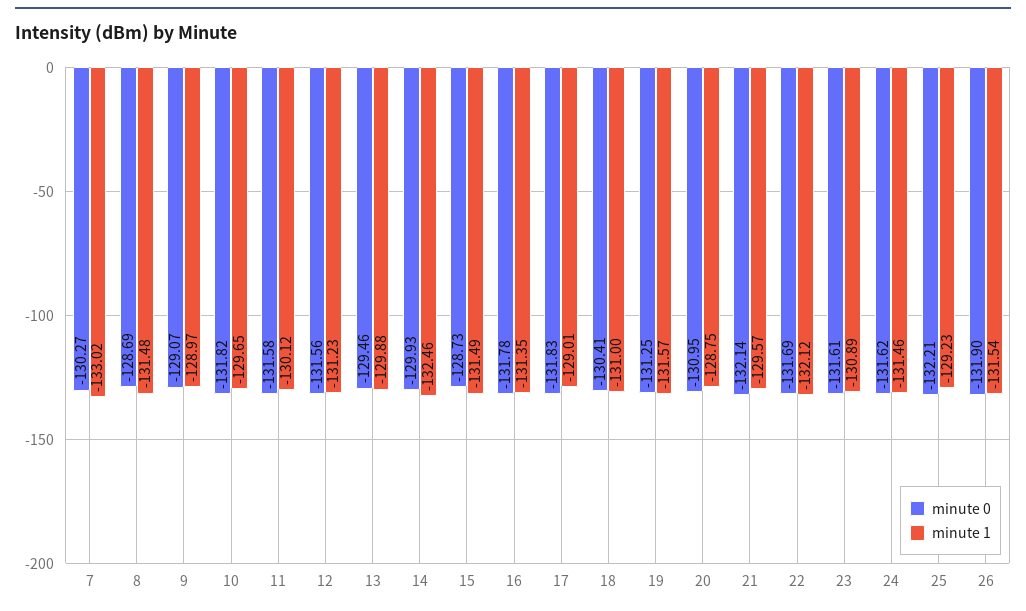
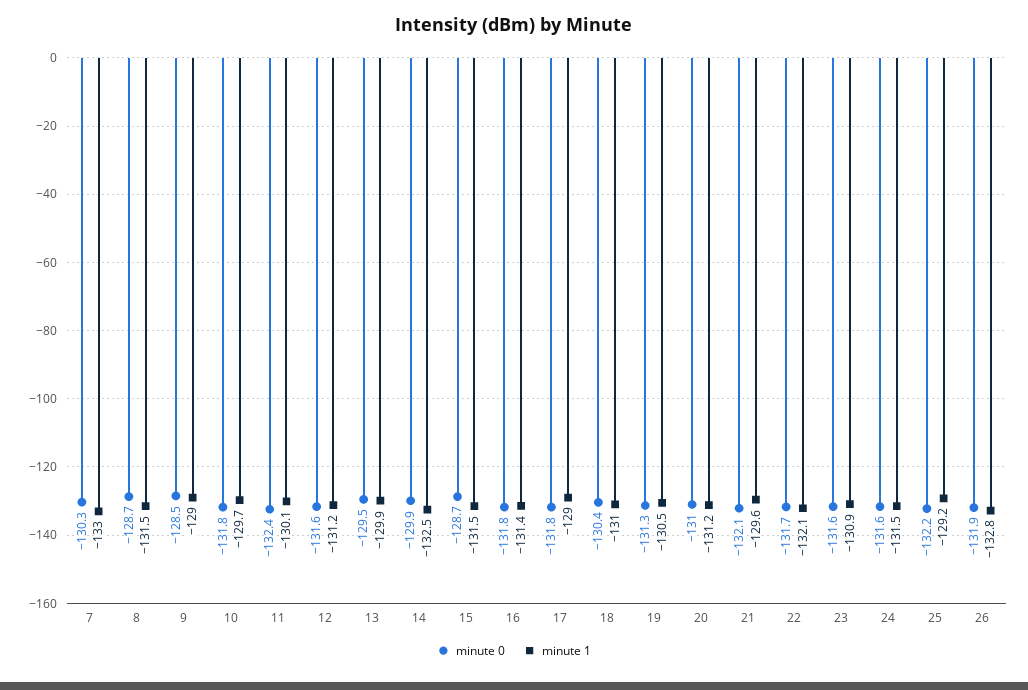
minute 0, 9: -129.07 -> -128.5
minute 0, 11: -131.58 -> -132.4
minute 1, 19: -131.57 -> -130.5
minute 1, 20: -128.75 -> -131.2
minute 1, 26: -131.54 -> -132.8

